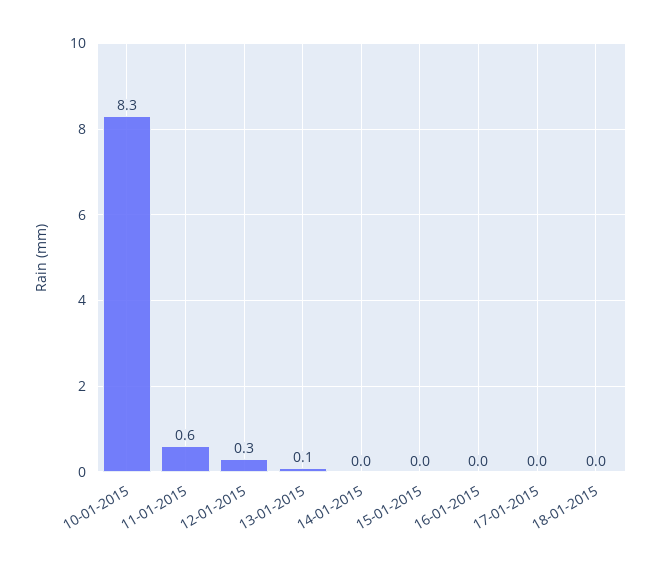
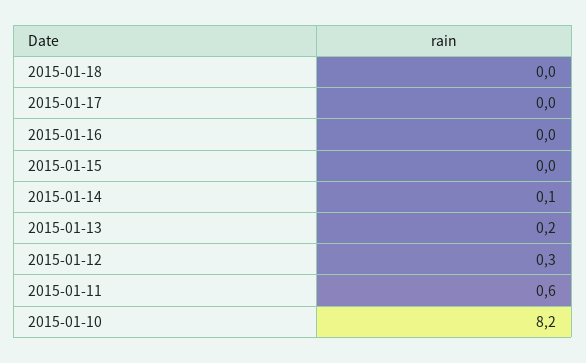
10-01-2015: 8.3 -> 8.2
13-01-2015: 0.1 -> 0.2
14-01-2015: 0 -> 0.1

